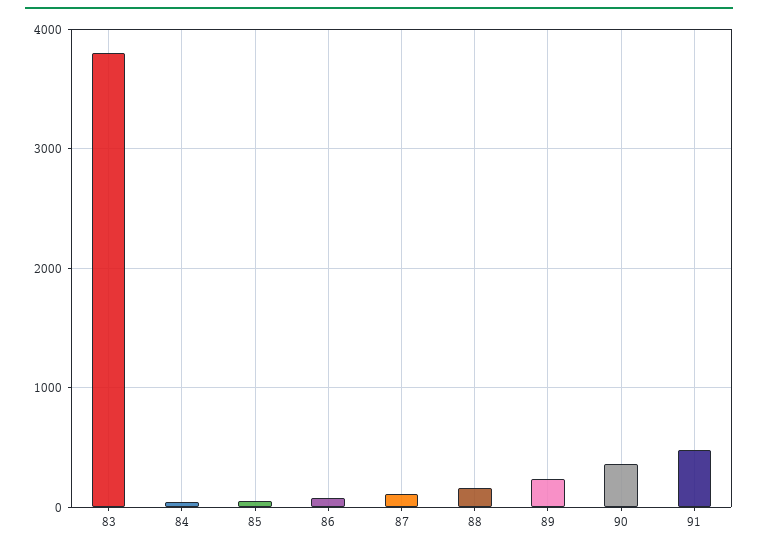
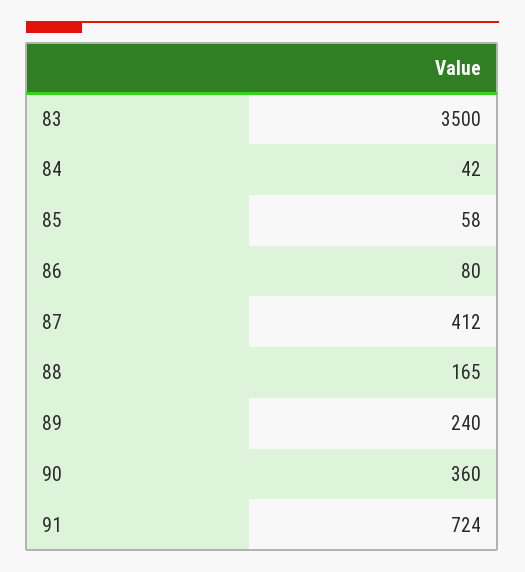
83: 3800 -> 3500
87: 100 -> 412
91: 500 -> 724

